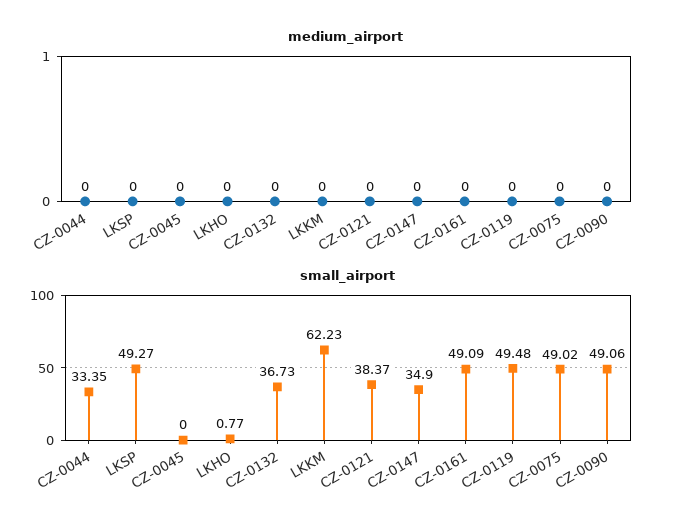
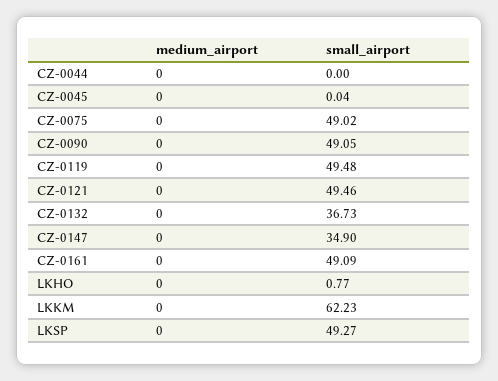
small_airport, CZ-0044: 33.35 -> 0
small_airport, CZ-0045: 0 -> 0.04
small_airport, CZ-0121: 38.37 -> 49.46
small_airport, CZ-0090: 49.06 -> 49.05

